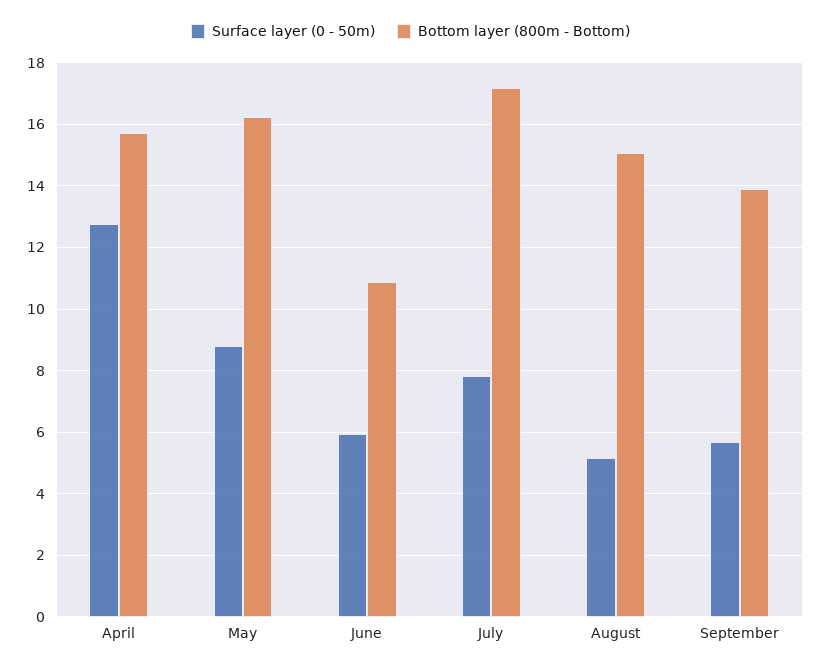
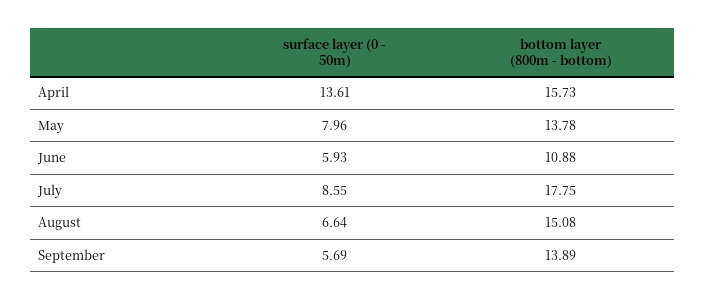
Surface layer (0 - 50m), April: 12.8 -> 13.61
Surface layer (0 - 50m), May: 8.8 -> 7.96
Bottom layer (800m - Bottom), May: 16.2 -> 13.78
Surface layer (0 - 50m), July: 7.8 -> 8.55
Bottom layer (800m - Bottom), July: 17.2 -> 17.75
Surface layer (0 - 50m), August: 5.2 -> 6.64

